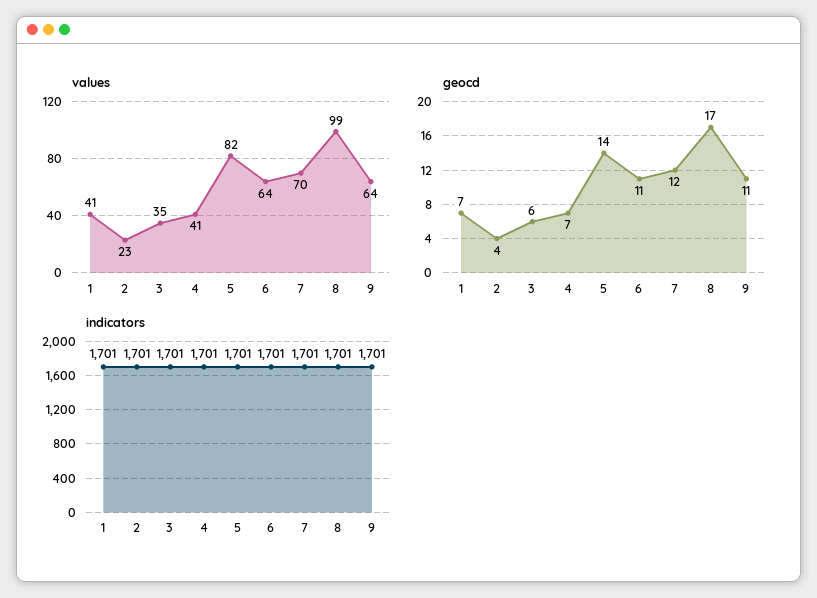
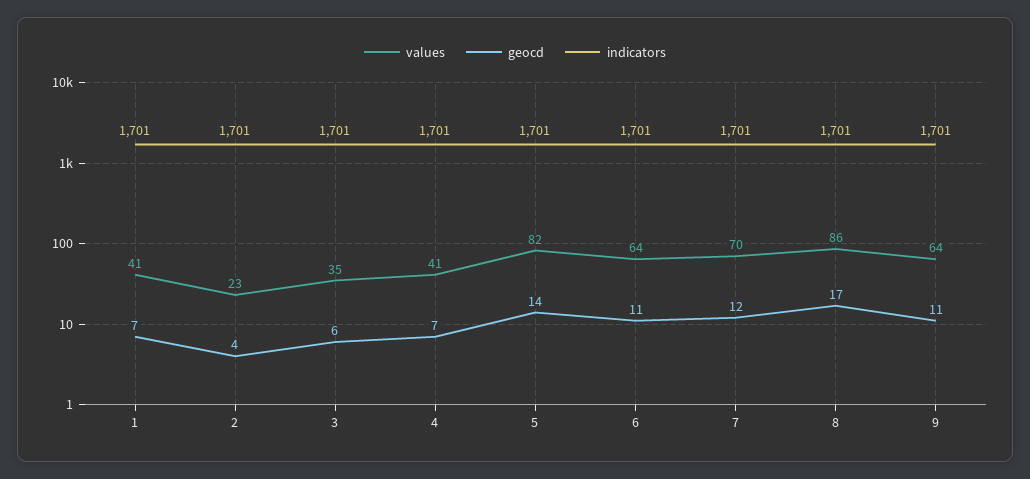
values, 8: 99 -> 86

